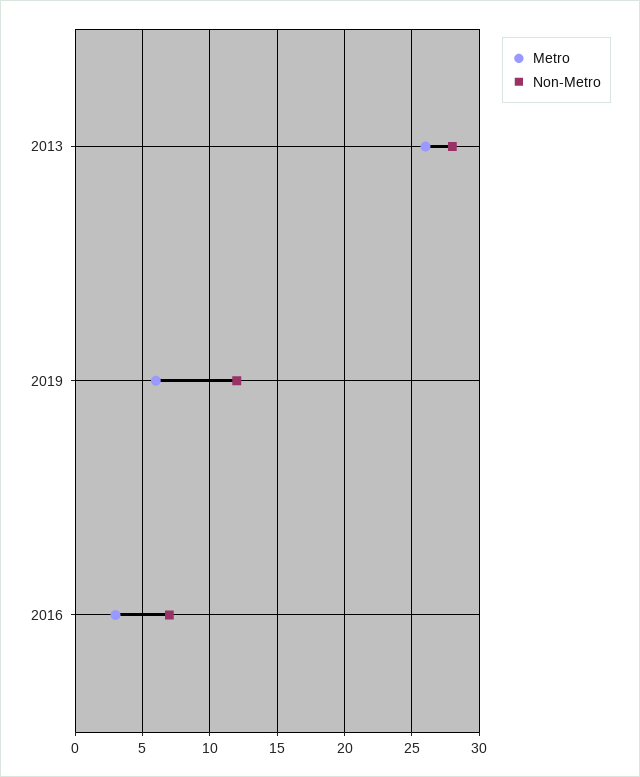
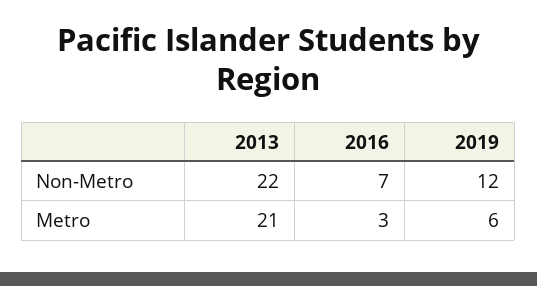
Metro, 2013: 26 -> 21
Non-Metro, 2013: 28 -> 22

